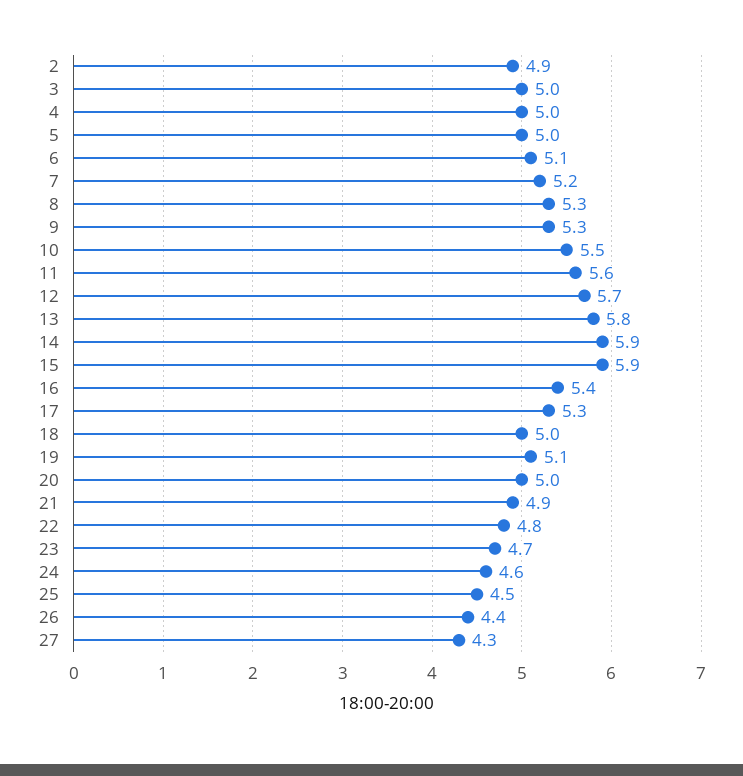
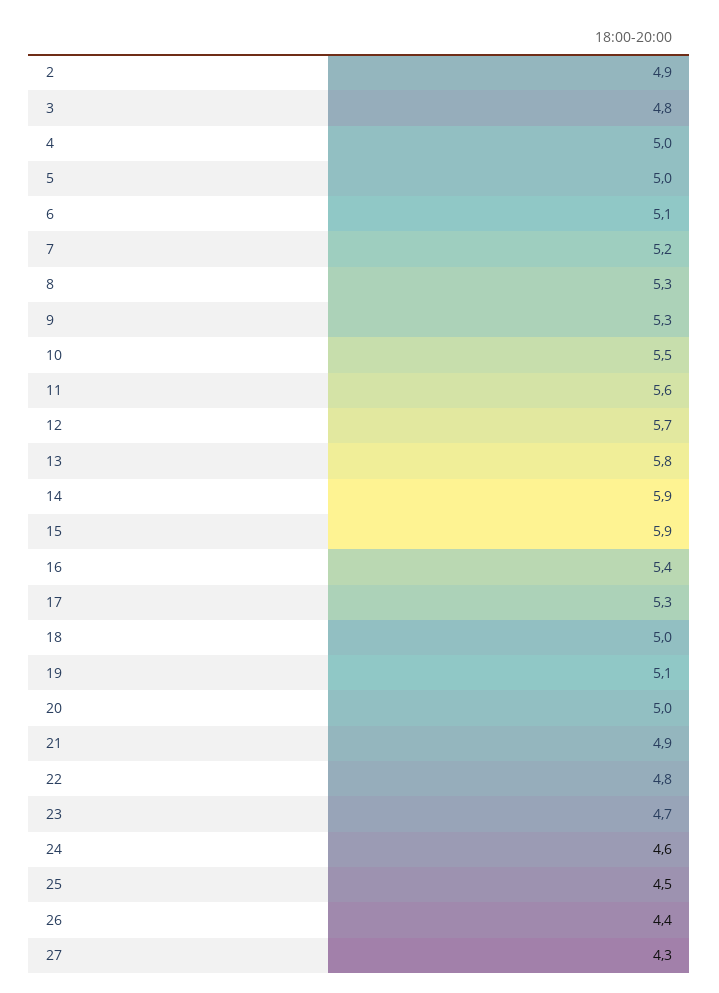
3: 5 -> 4.8

